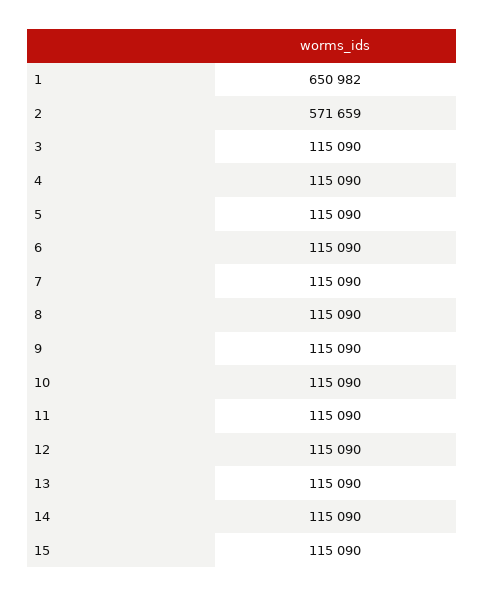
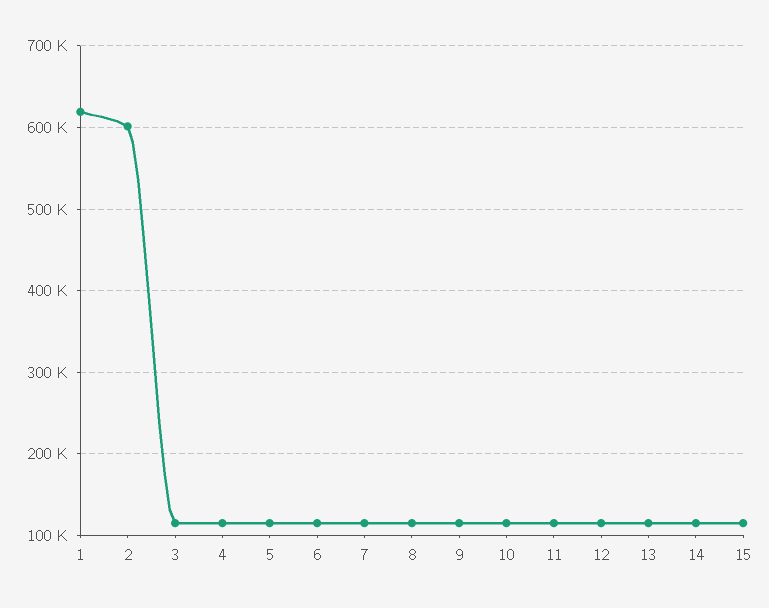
1: 650982 -> 620000
2: 571659 -> 600000

